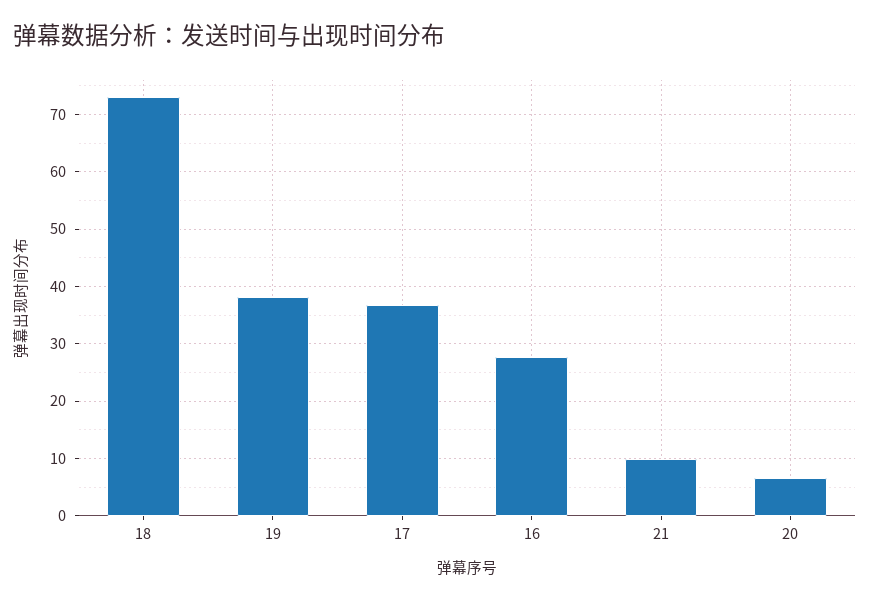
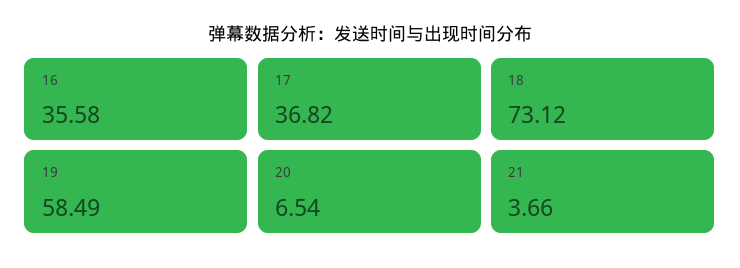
19: 38 -> 58.49
16: 28 -> 35.58
21: 10 -> 3.66

